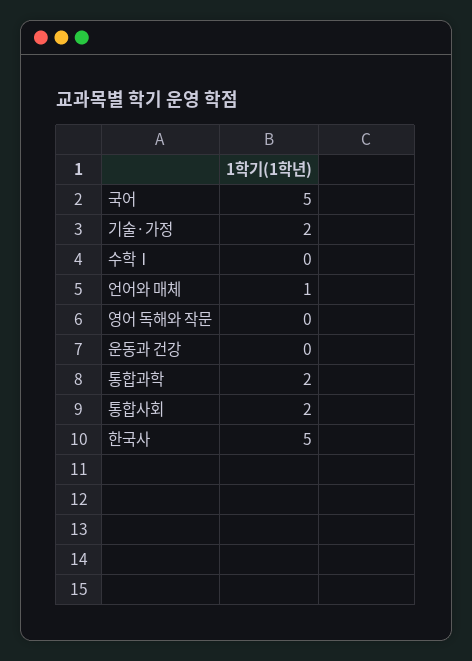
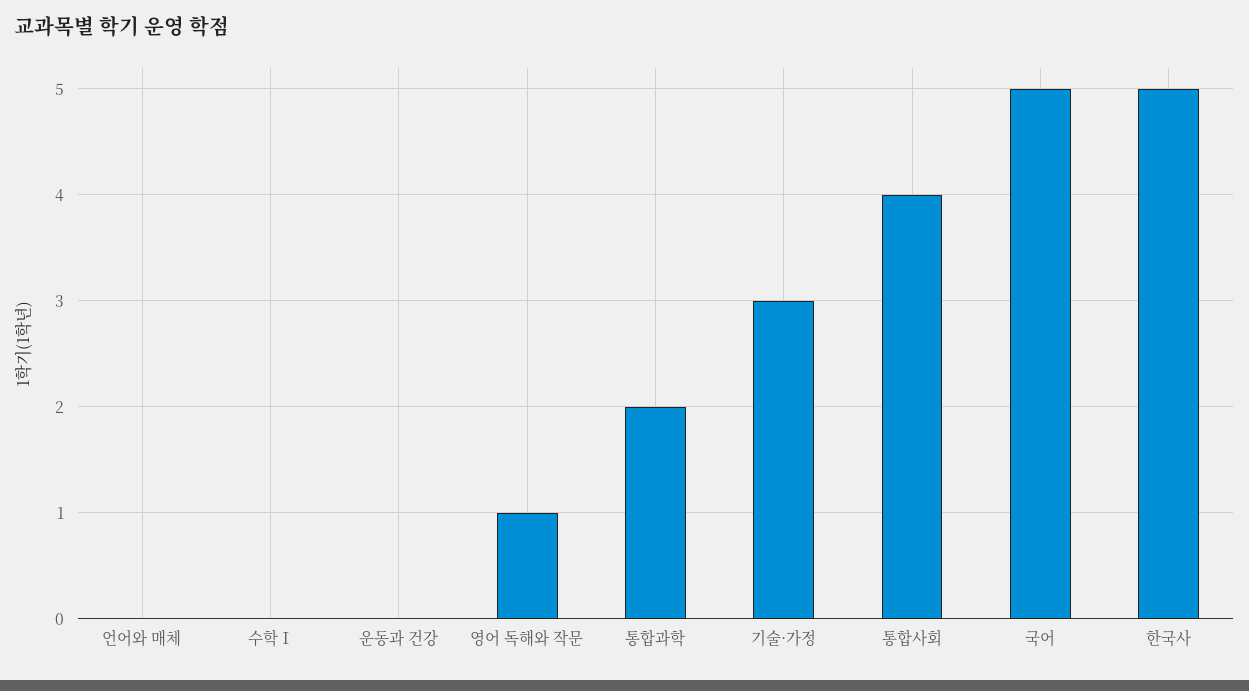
기술·가정: 2 -> 3
언어와 매체: 1 -> 0
영어 독해와 작문: 0 -> 1
통합사회: 2 -> 4

